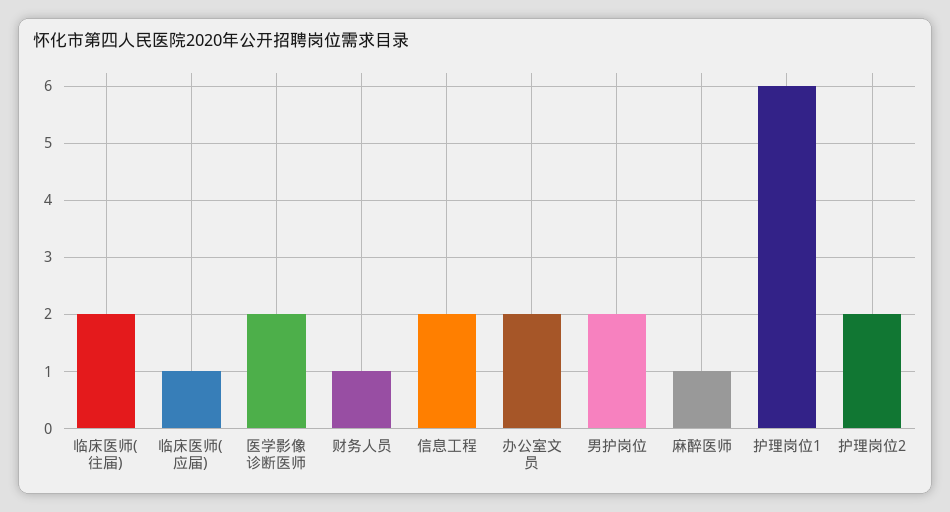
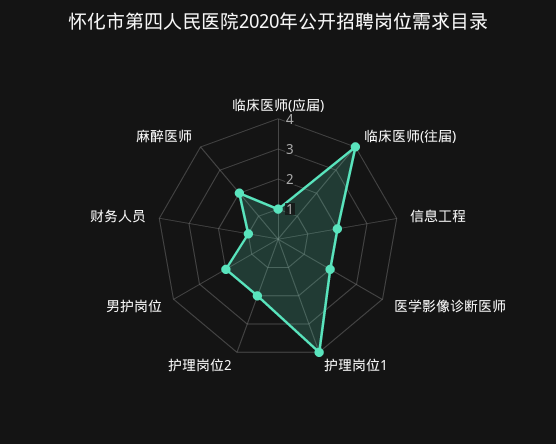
临床医师(往届): 2 -> 4
办公室文员: 2 -> none
麻醉医师: 1 -> 2
护理岗位1: 6 -> 4

